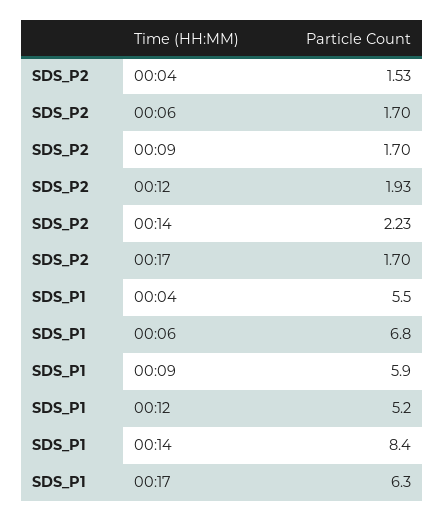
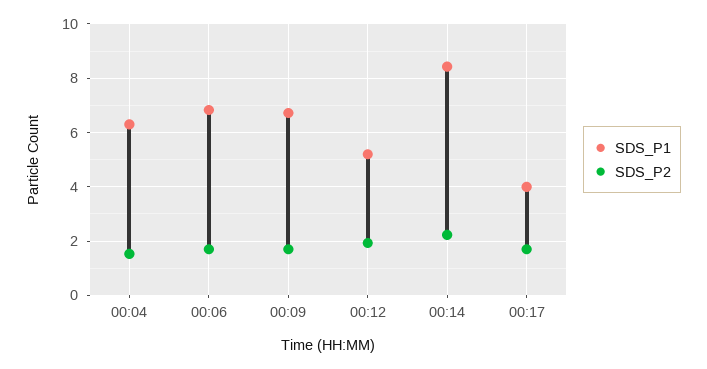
SDS_P1, 00:04: 5.5 -> 6.25
SDS_P1, 00:09: 5.9 -> 6.75
SDS_P1, 00:17: 6.3 -> 4

